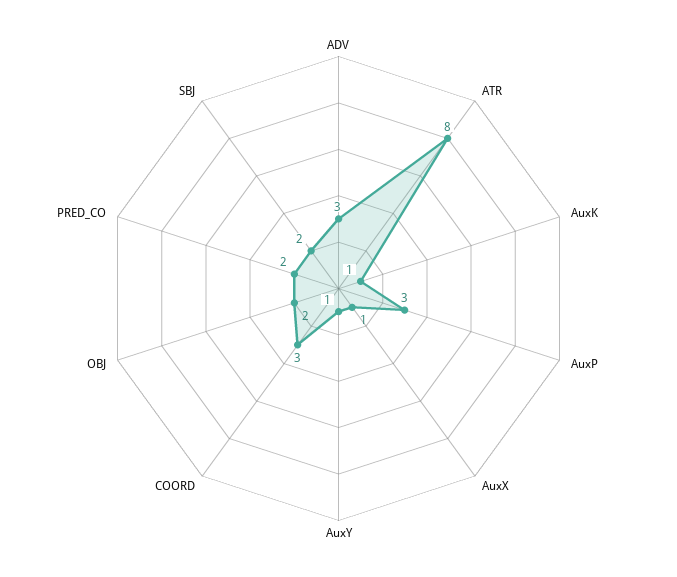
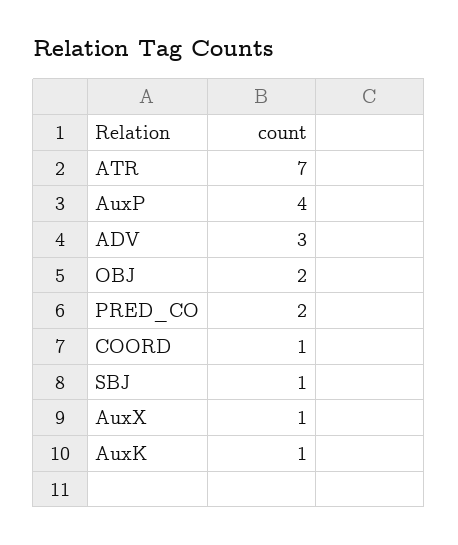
ATR: 8 -> 7
AuxP: 3 -> 4
AuxY: 1 -> none
COORD: 3 -> 1
SBJ: 2 -> 1

